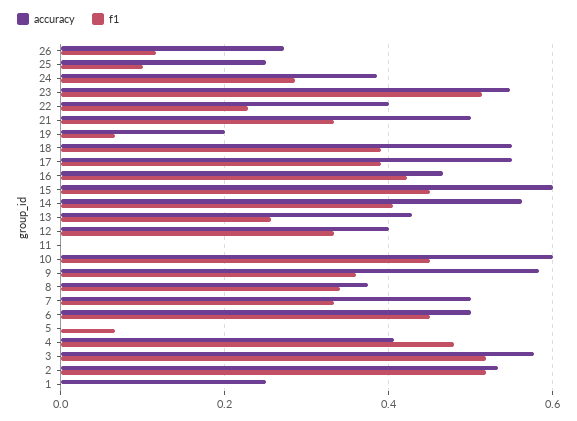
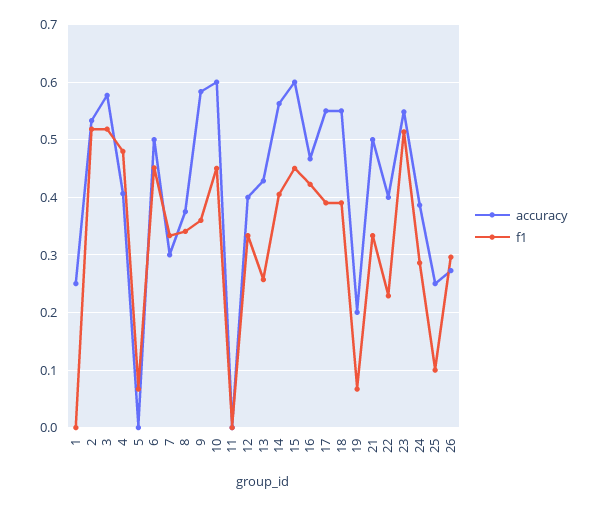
f1, 26: 0.12 -> 0.3
accuracy, 7: 0.5 -> 0.3

